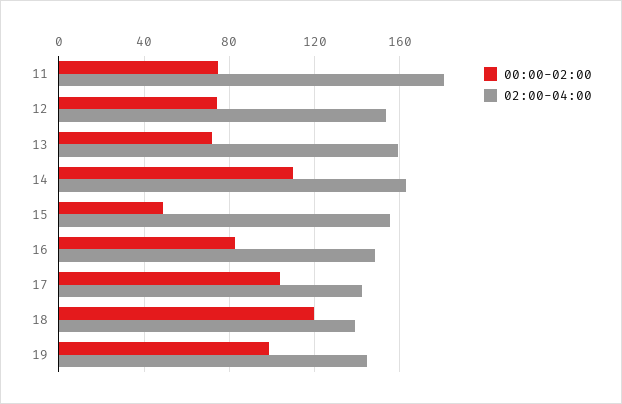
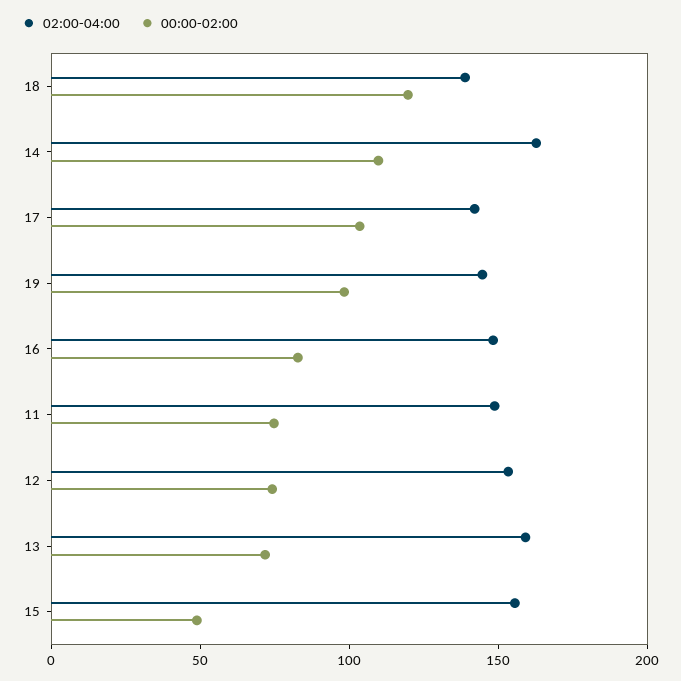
02:00-04:00, 11: 180 -> 150

